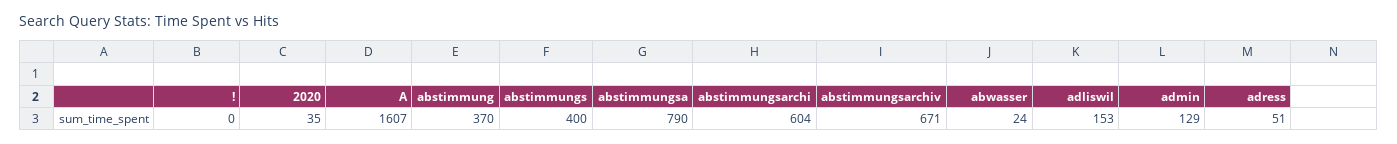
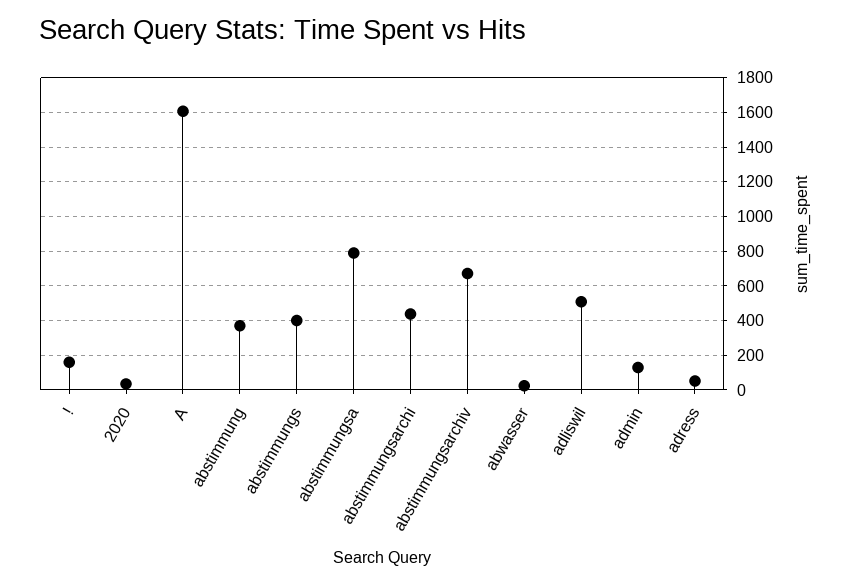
!: 0 -> 150
abstimmungsarchi: 604 -> 450
adliswil: 153 -> 500

